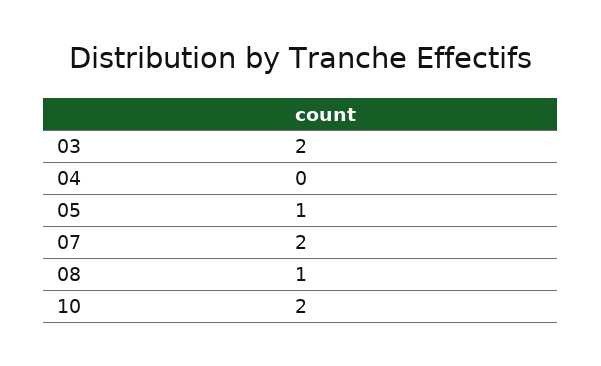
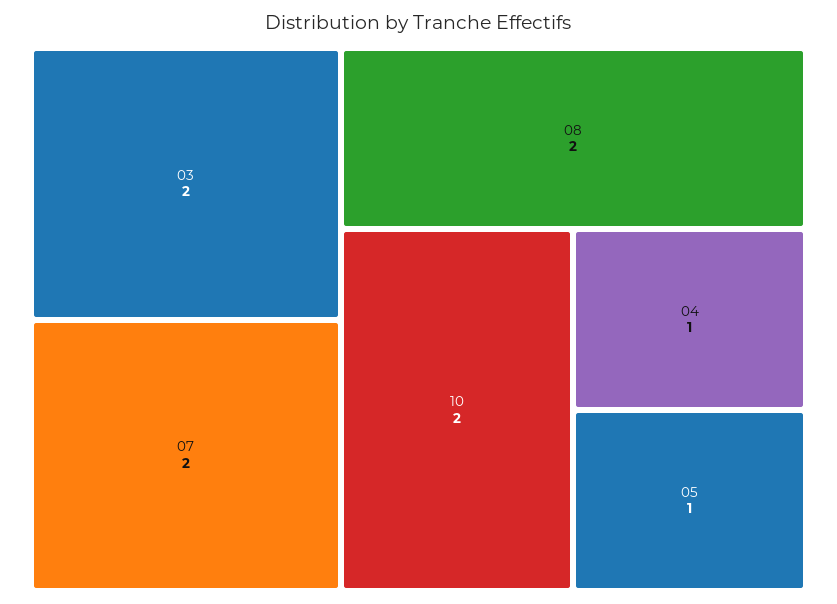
04: 0 -> 1
08: 1 -> 2

